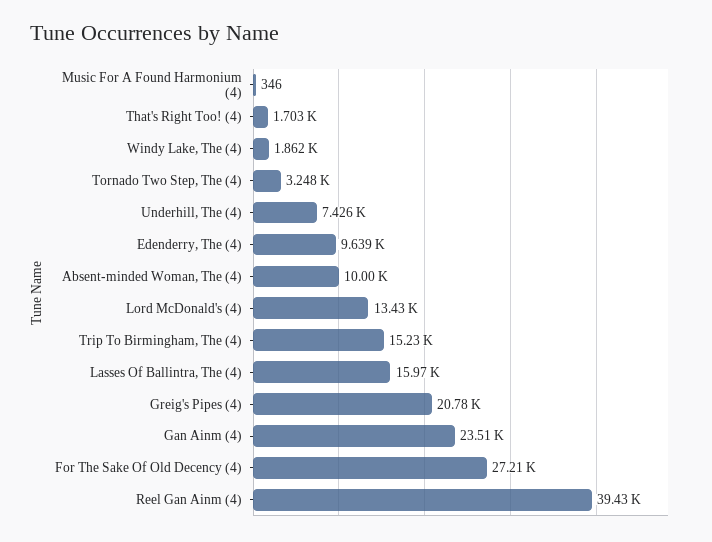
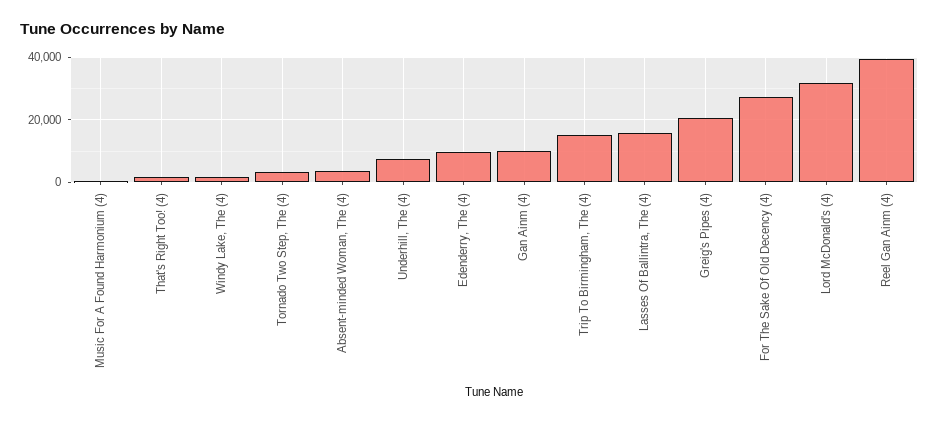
Absent-minded Woman, The (4): 10000 -> 4000
Lord McDonald's (4): 13430 -> 32000
Gan Ainm (4): 23510 -> 10000

